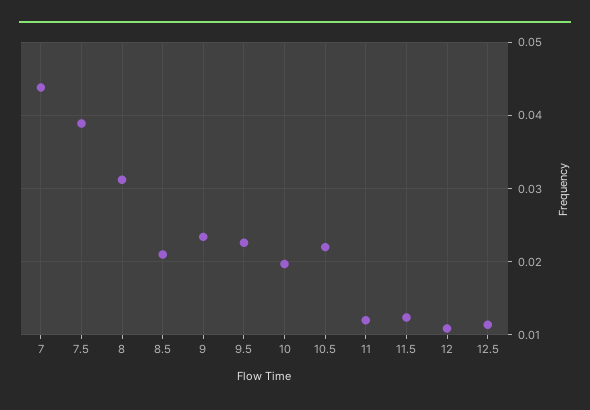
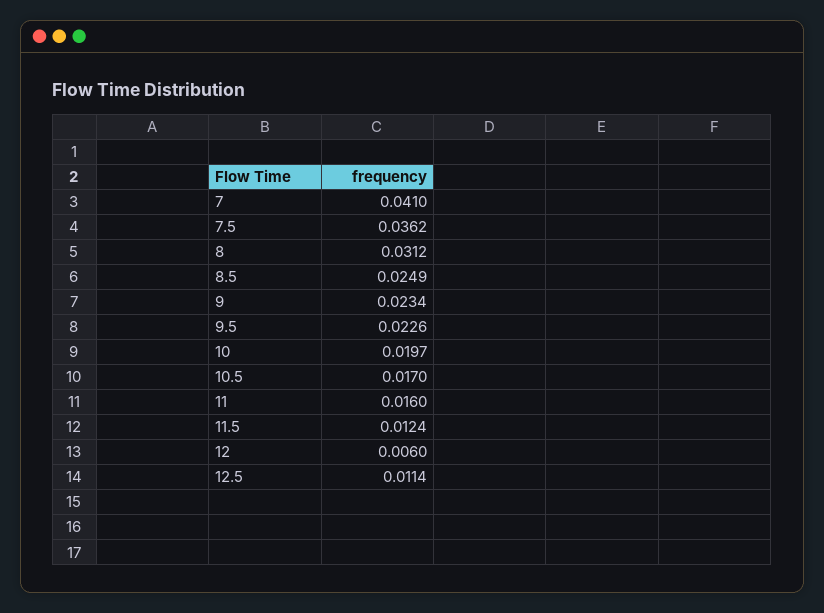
7: 0.044 -> 0.041
7.5: 0.039 -> 0.0362
8.5: 0.021 -> 0.0249
10.5: 0.022 -> 0.017
11: 0.012 -> 0.016
12: 0.011 -> 0.006

